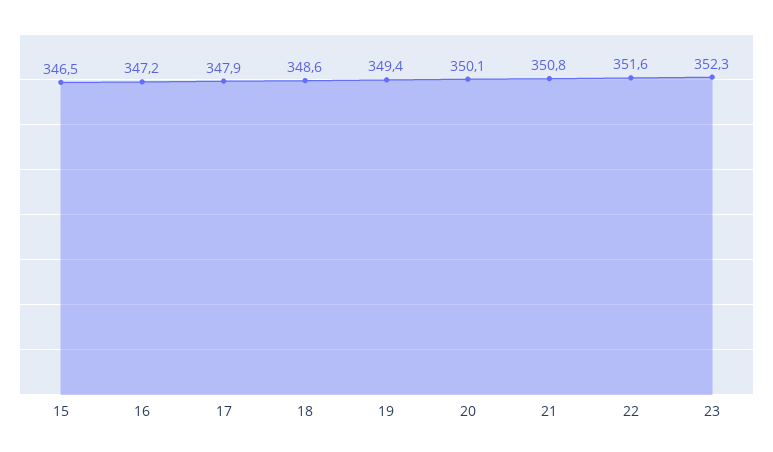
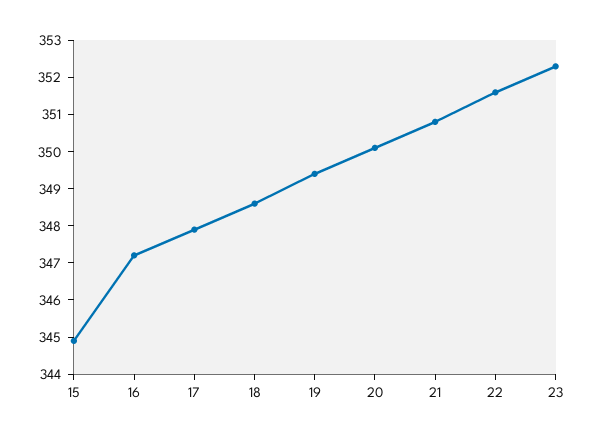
15: 346.5 -> 345

